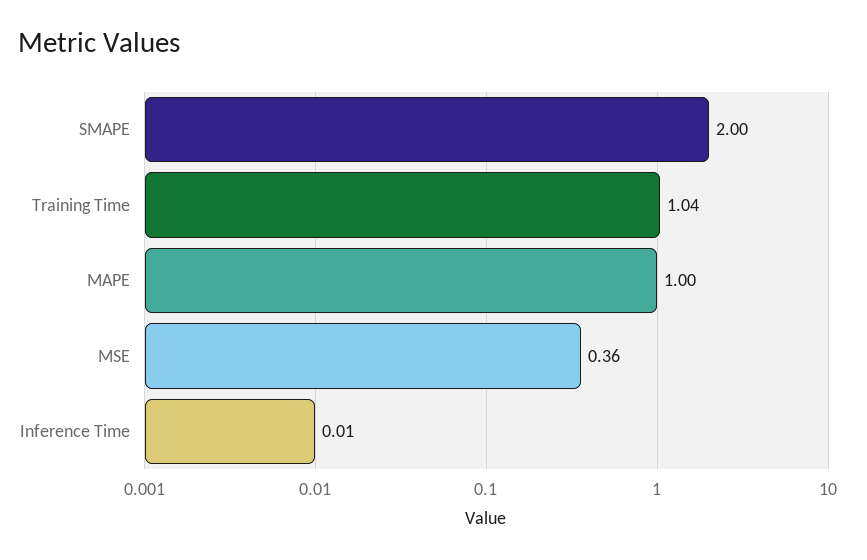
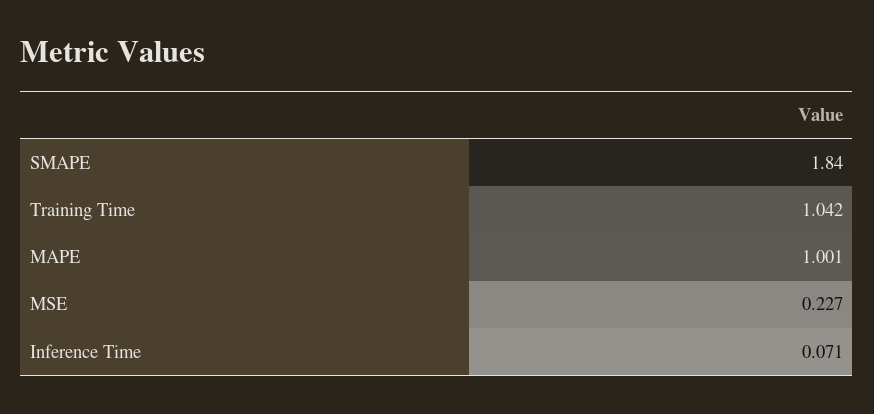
SMAPE: 2 -> 1.84
MSE: 0.36 -> 0.227
Inference Time: 0.01 -> 0.071

